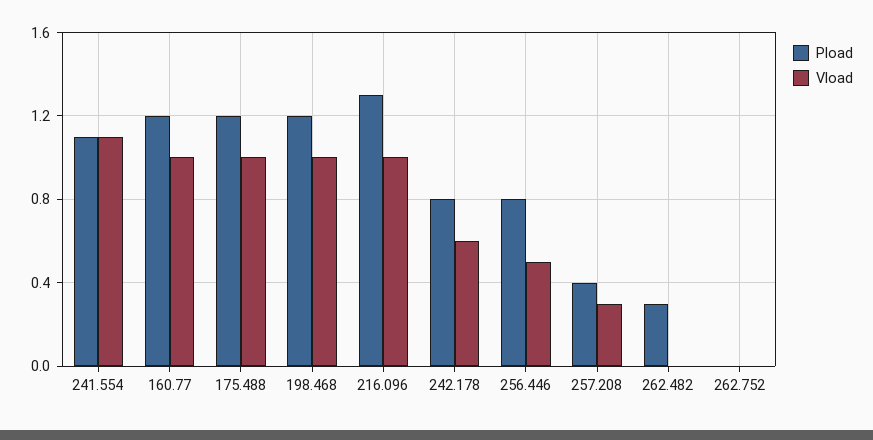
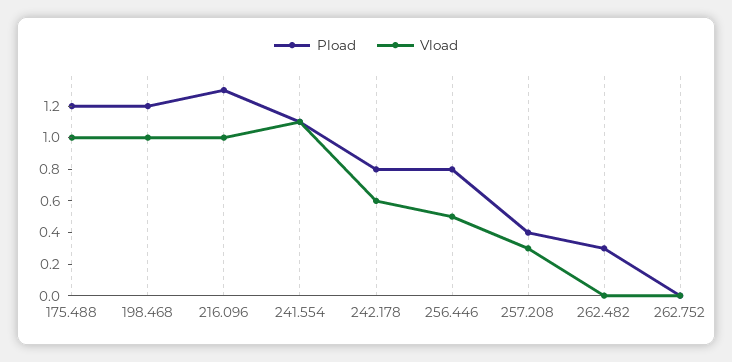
Pload, 160.77: 1.2 -> none
Vload, 160.77: 1 -> none

